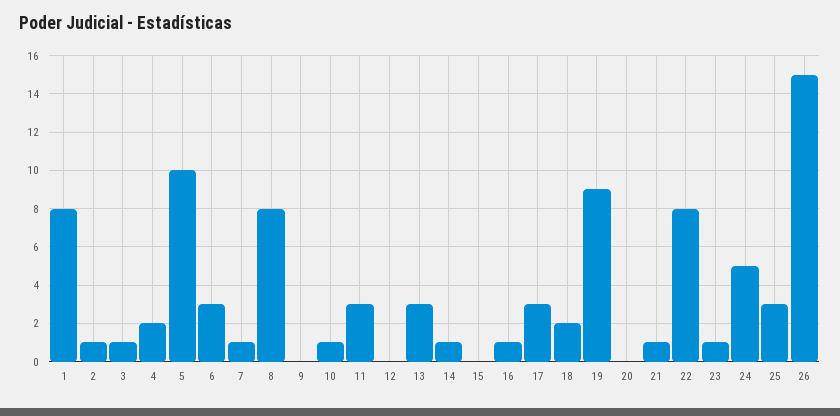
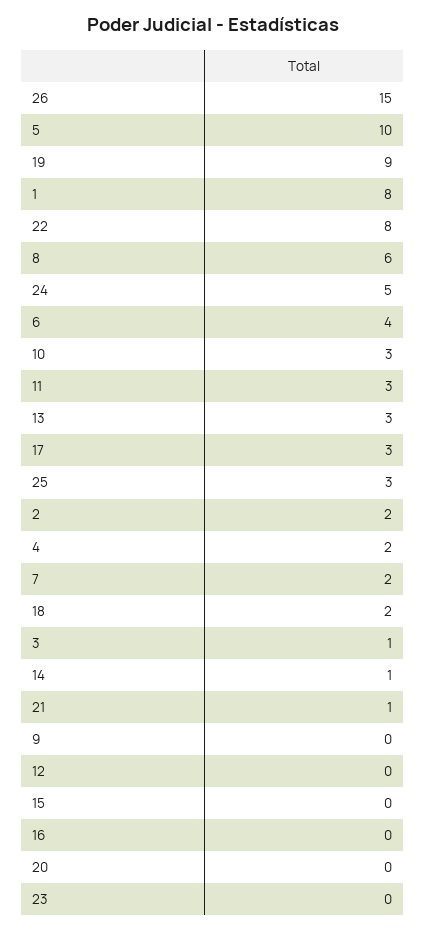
2: 1 -> 2
6: 3 -> 4
7: 1 -> 2
8: 8 -> 6
10: 1 -> 3
16: 1 -> 0
23: 1 -> 0

